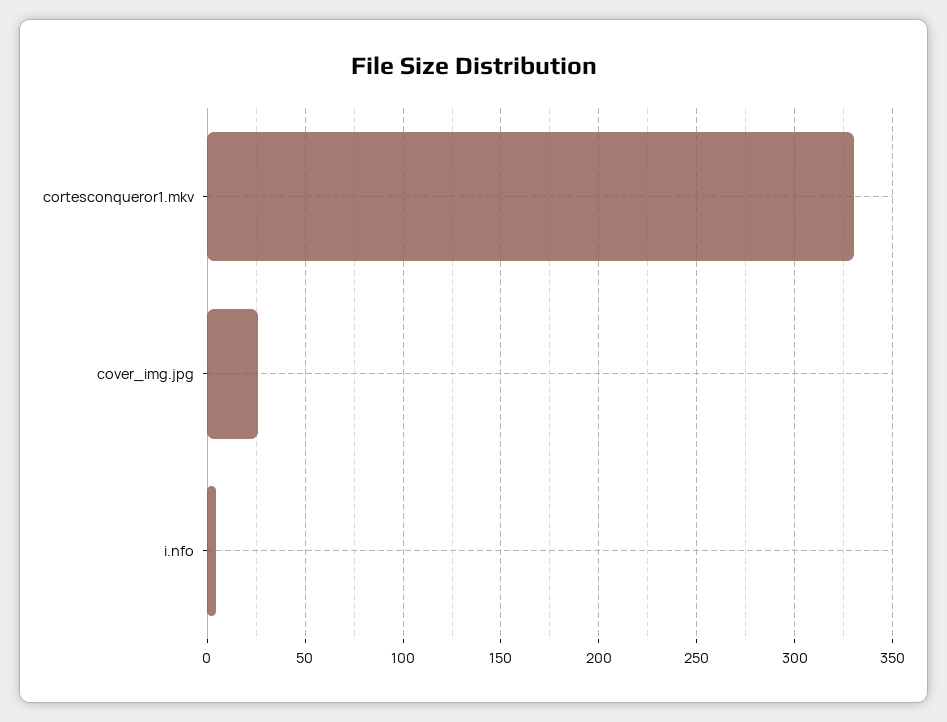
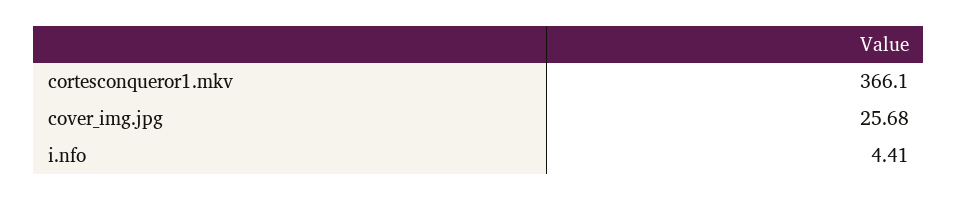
cortesconqueror1.mkv: 330 -> 366.1

